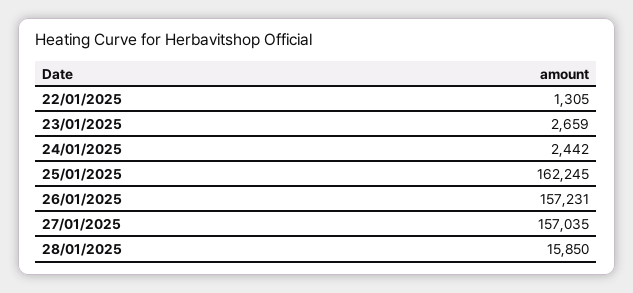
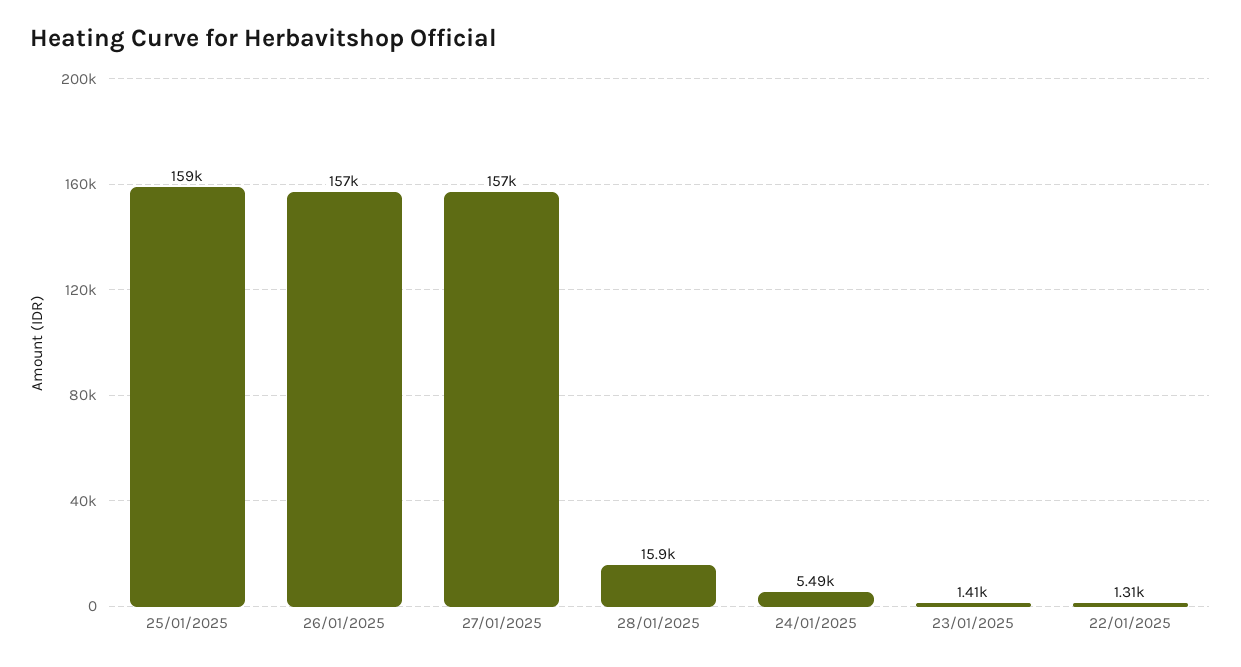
23/01/2025: 2659 -> 1410
24/01/2025: 2442 -> 5490
25/01/2025: 162245 -> 159000

